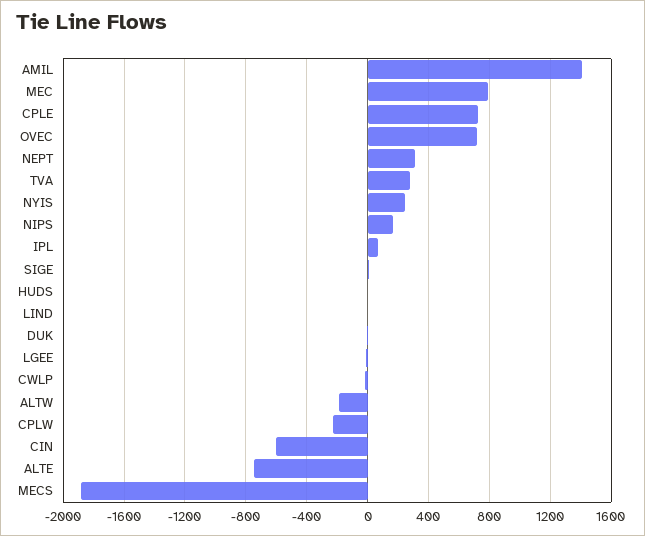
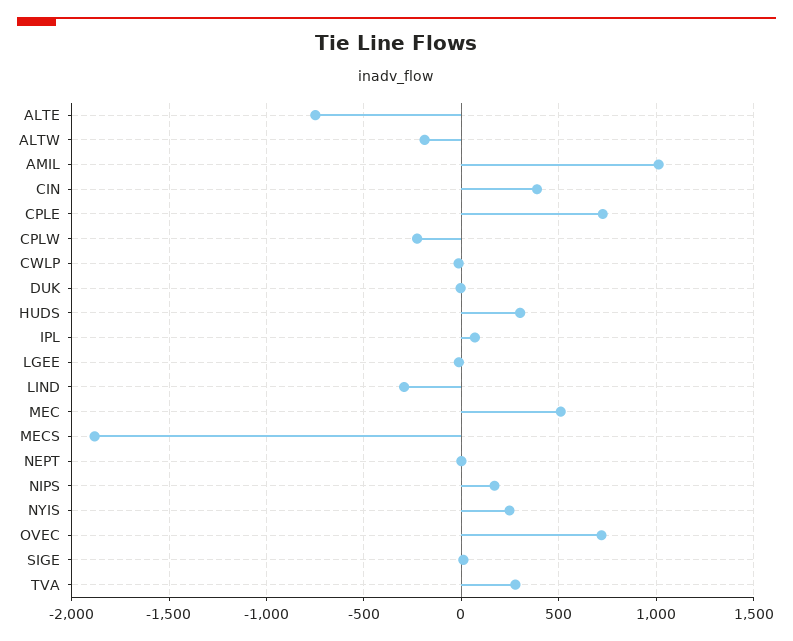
AMIL: 1400 -> 1000
MEC: 800 -> 500
NEPT: 300 -> 0
HUDS: 0 -> 300
LIND: 0 -> -300
CIN: -600 -> 400

